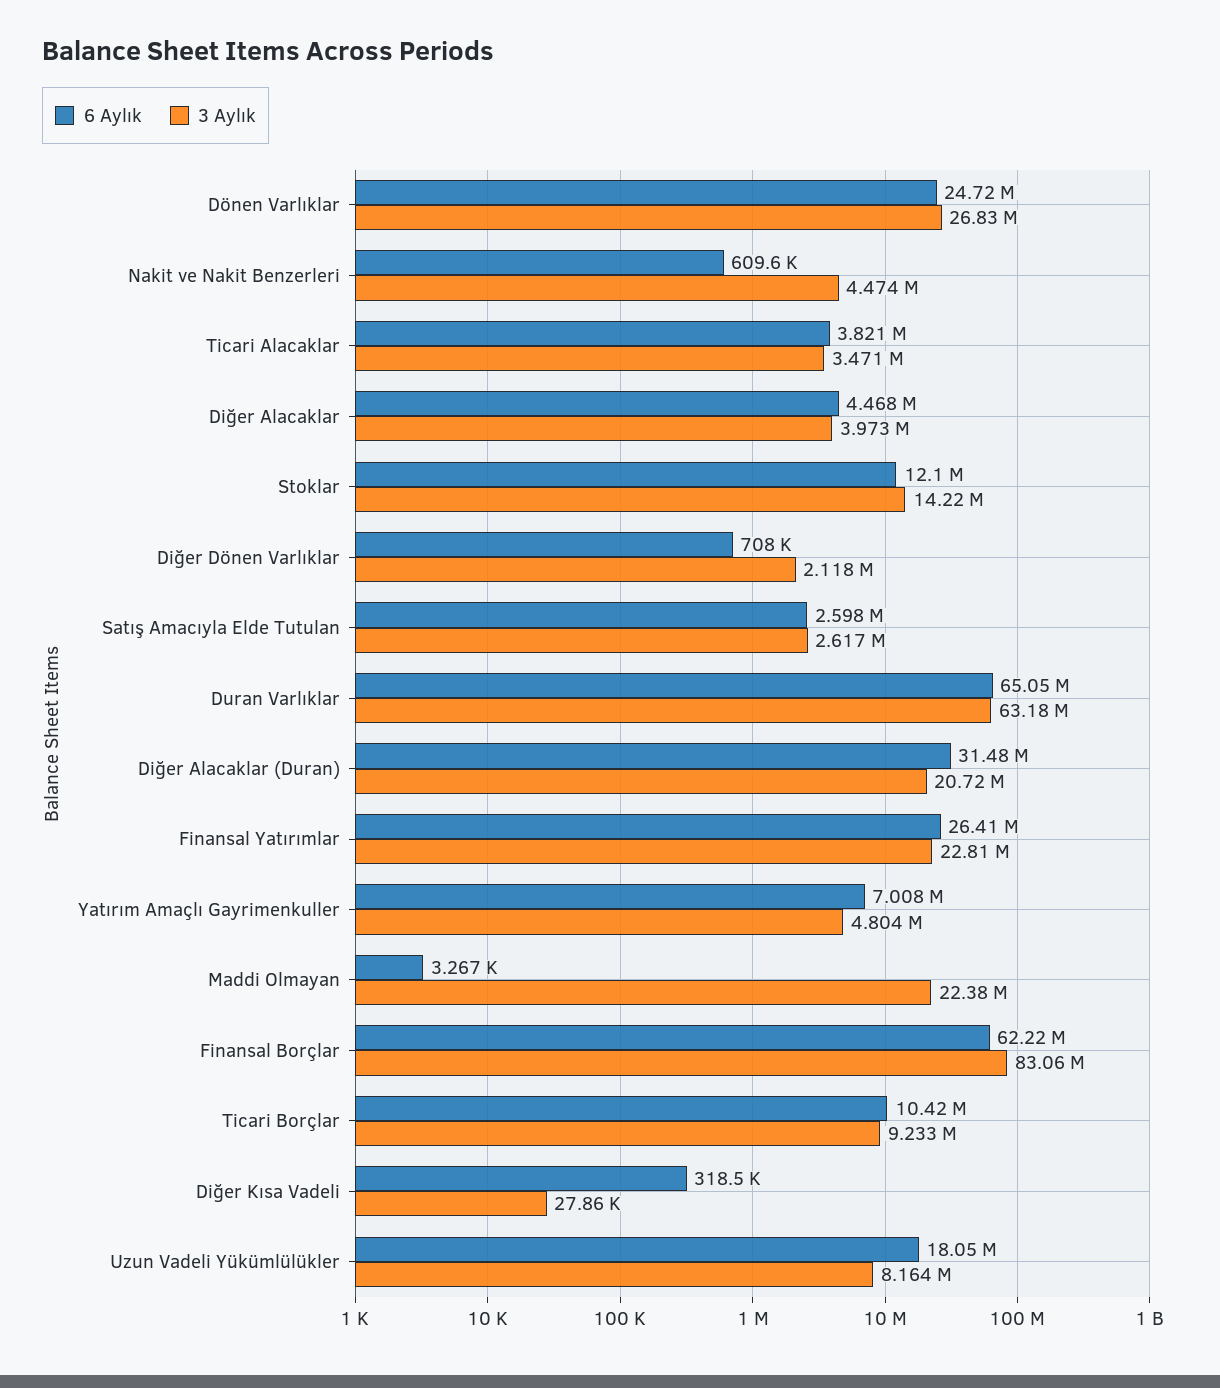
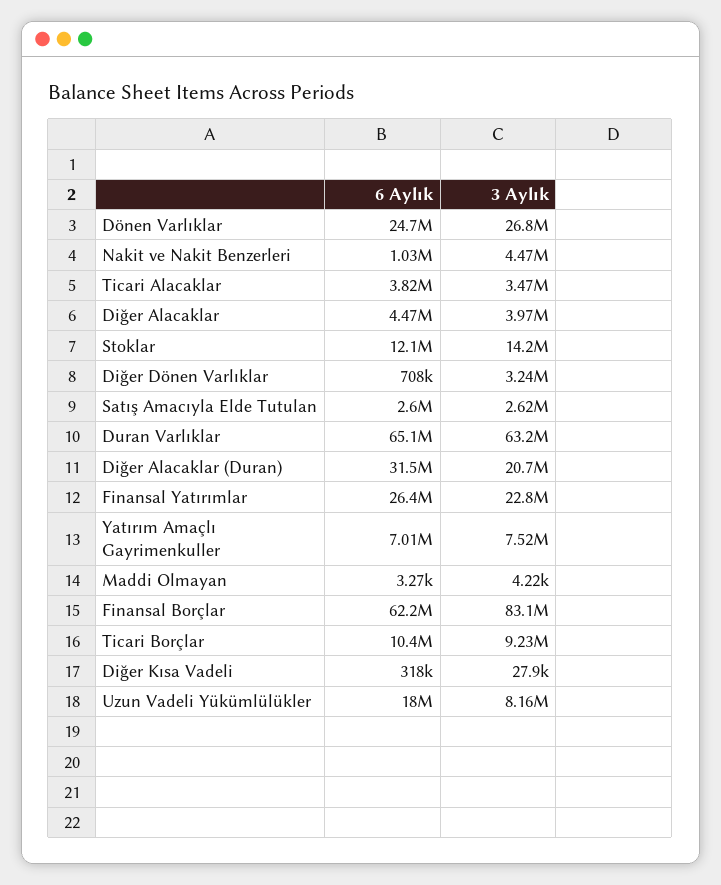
6 Aylık, Nakit ve Nakit Benzerleri: 609600 -> 1030000
3 Aylık, Diğer Dönen Varlıklar: 2118000 -> 3240000
3 Aylık, Yatırım Amaçlı Gayrimenkuller: 4804000 -> 7520000
3 Aylık, Maddi Olmayan: 22380000 -> 4220

